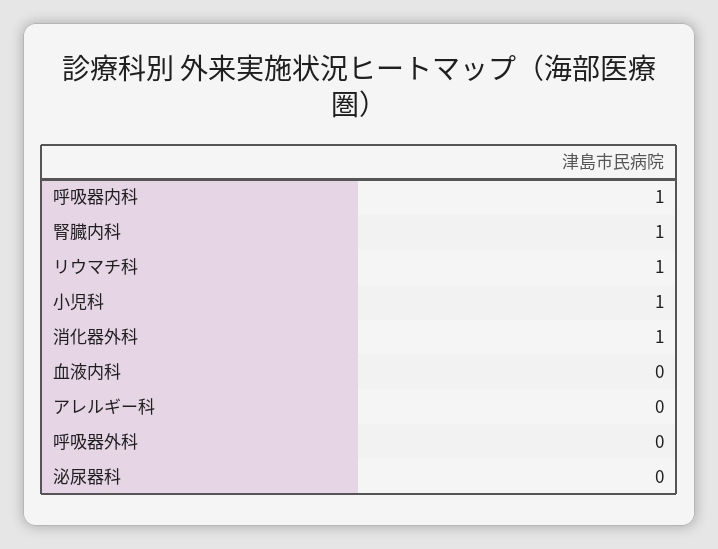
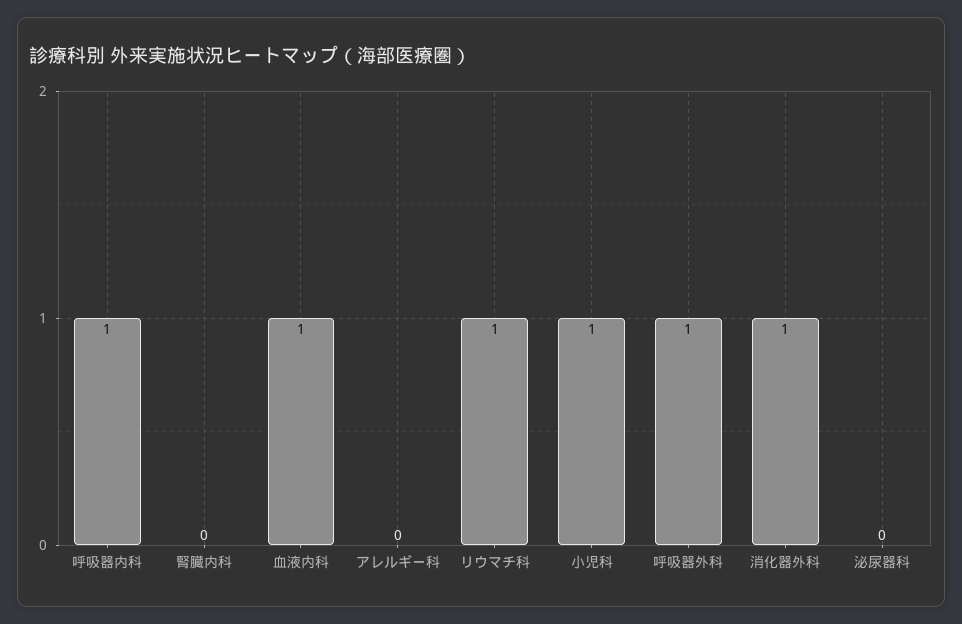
腎臓内科: 1 -> 0
血液内科: 0 -> 1
呼吸器外科: 0 -> 1

